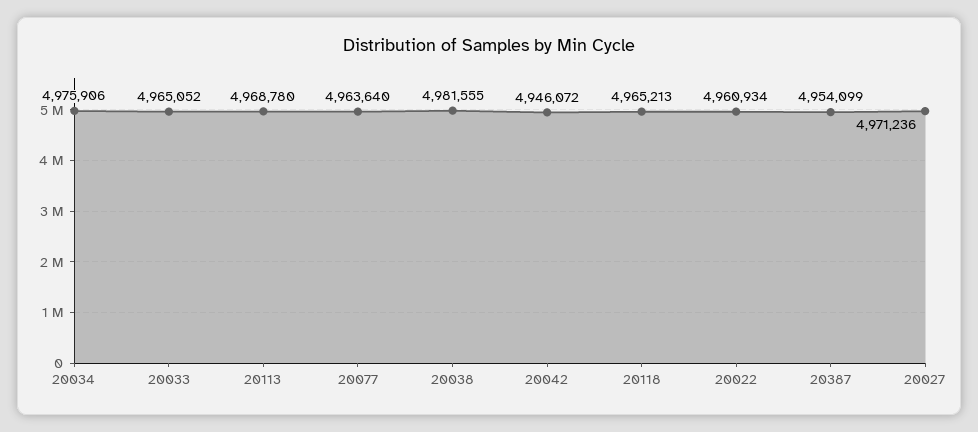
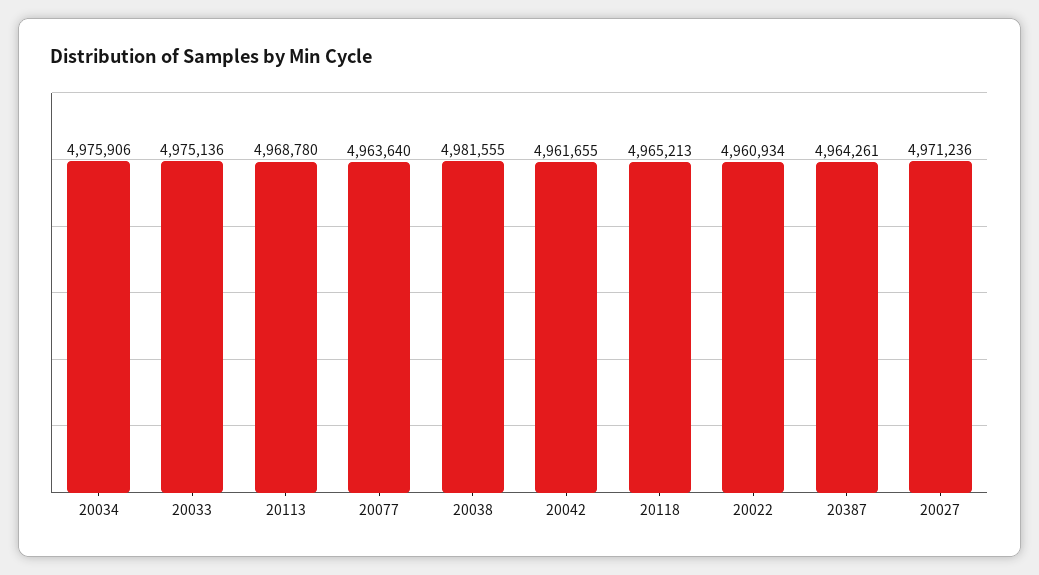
20033: 4965052 -> 4975136
20042: 4946072 -> 4961655
20387: 4954099 -> 4964261

